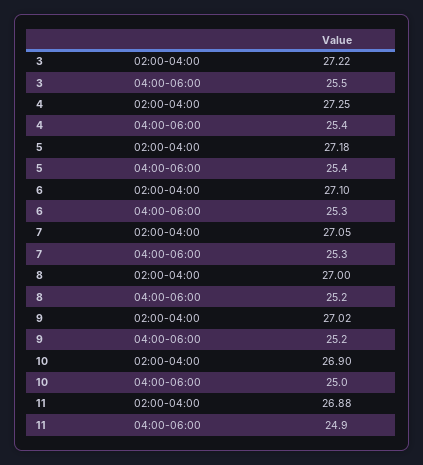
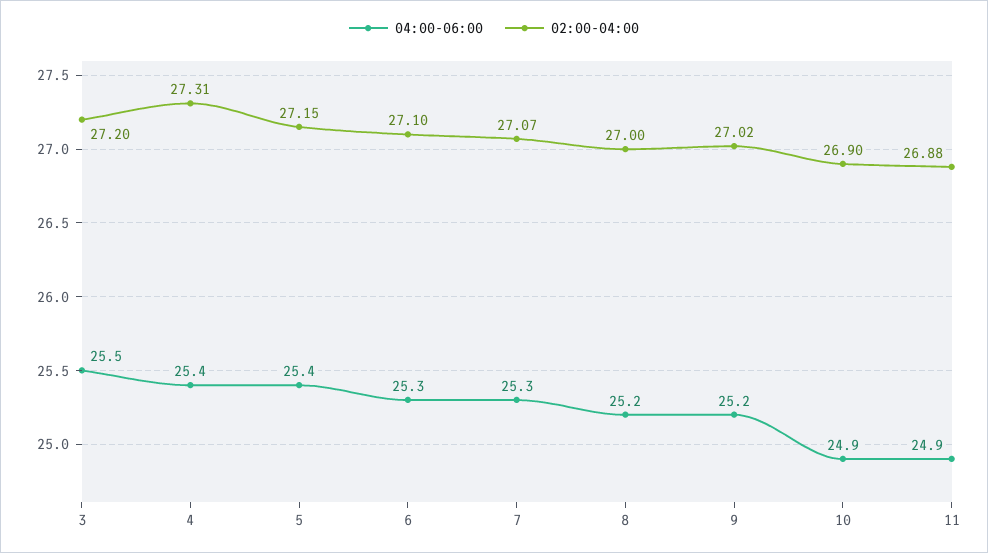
02:00-04:00, 3: 27.22 -> 27.2
02:00-04:00, 4: 27.25 -> 27.31
02:00-04:00, 5: 27.18 -> 27.15
02:00-04:00, 7: 27.05 -> 27.07
04:00-06:00, 10: 25 -> 24.9

